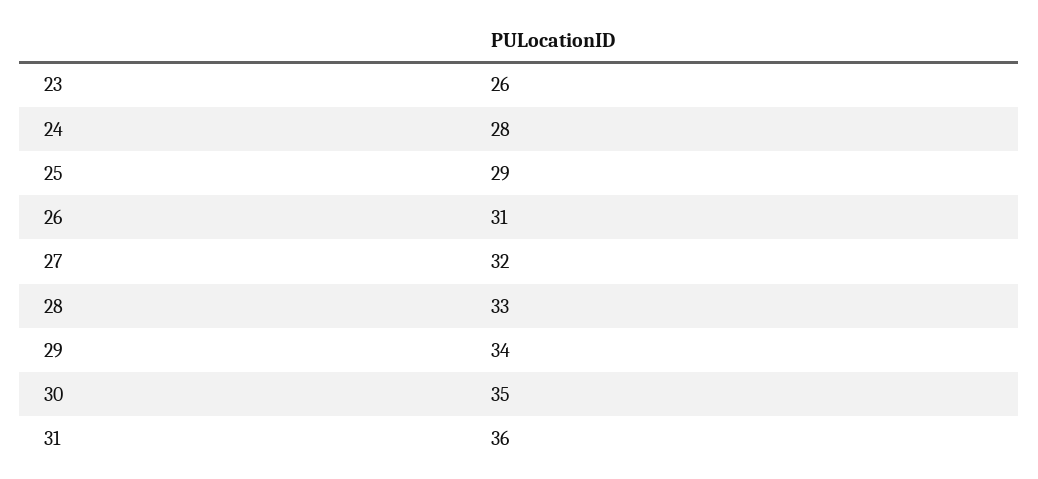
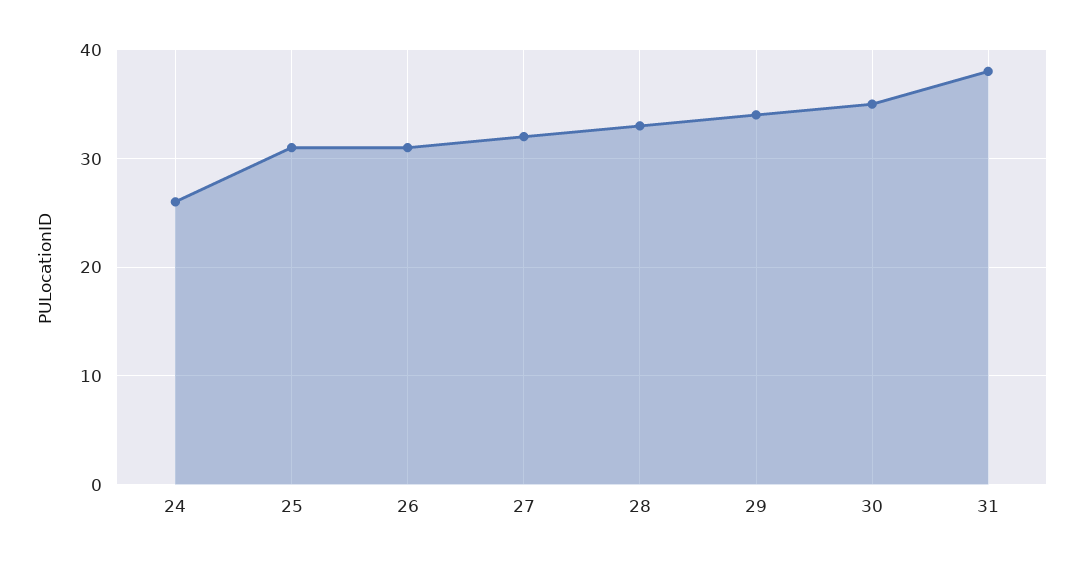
23: 26 -> none
24: 28 -> 26
25: 29 -> 31
31: 36 -> 38

